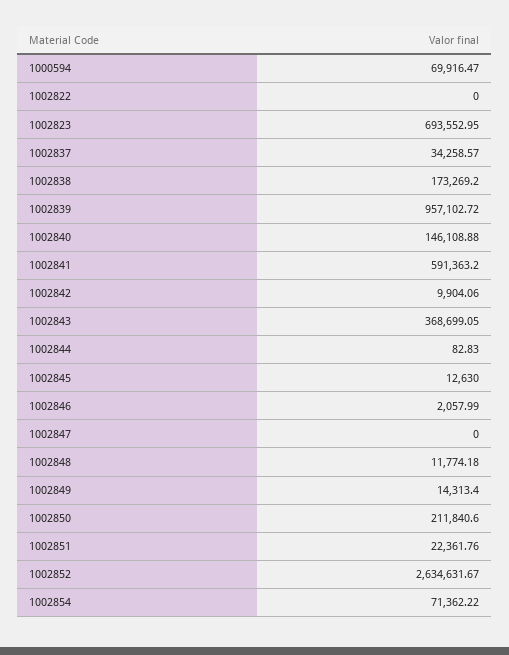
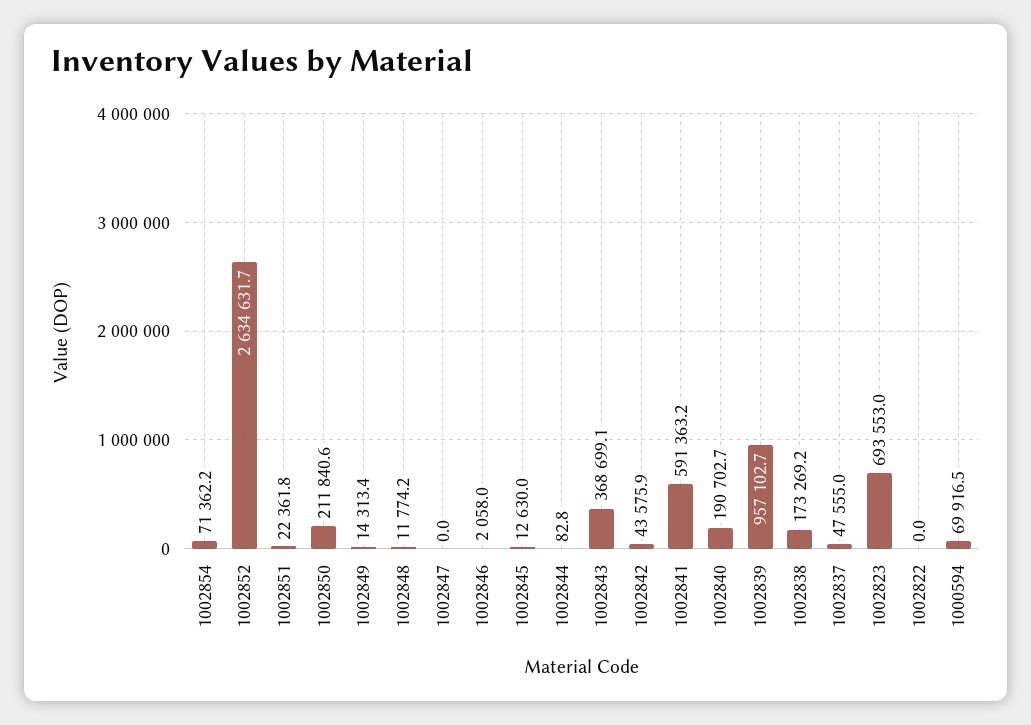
1002837: 34258.57 -> 47555
1002840: 146108.88 -> 190702.7
1002842: 9904.06 -> 43575.9

